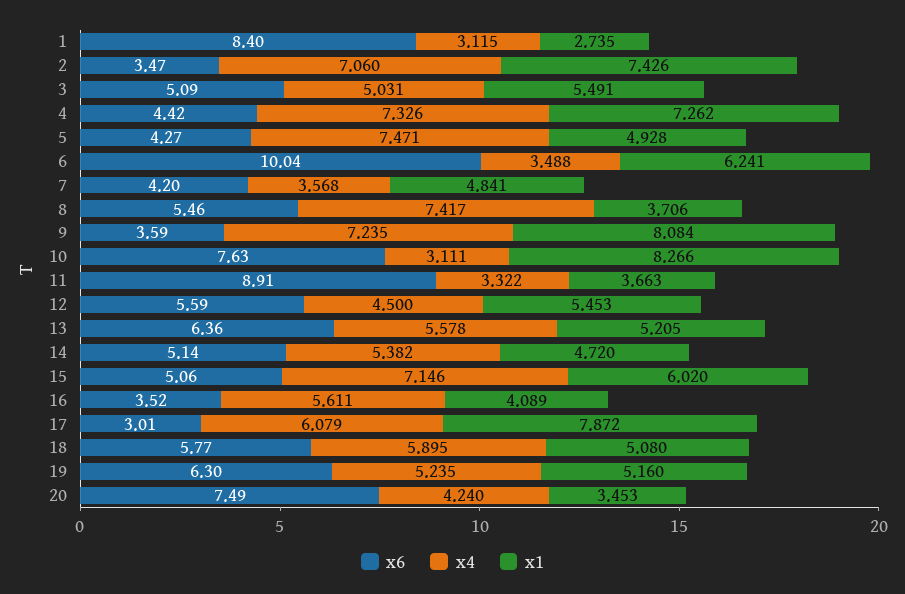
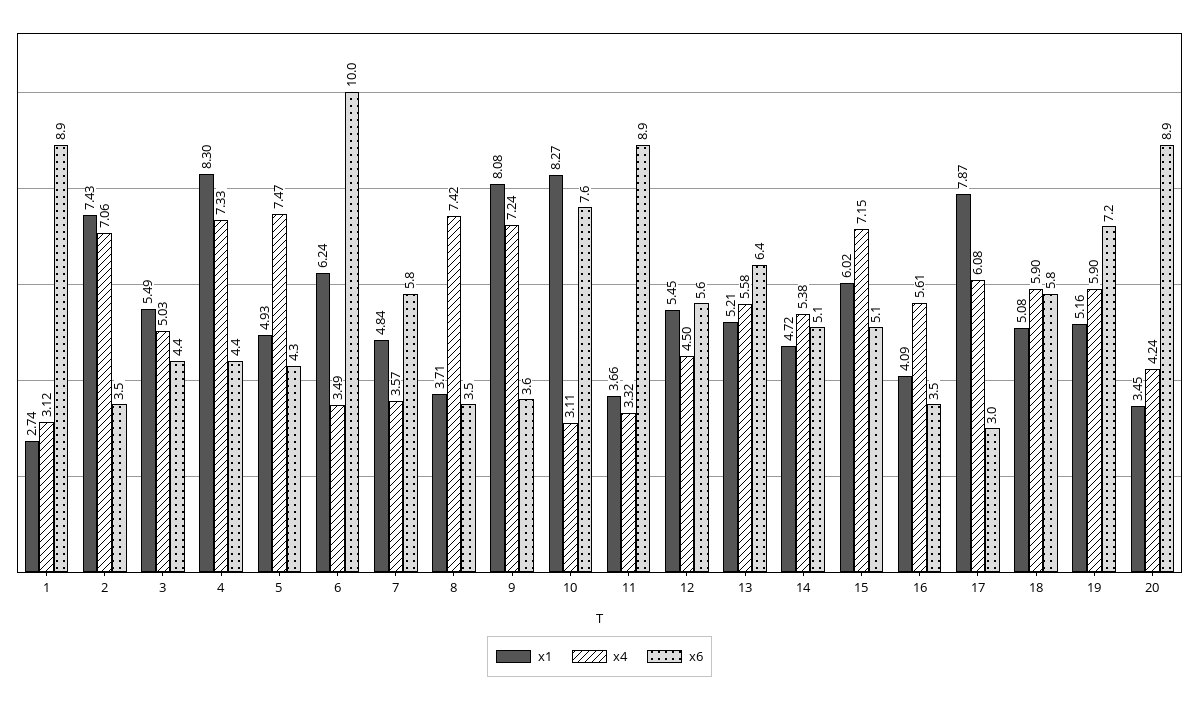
x6, 1: 8.4 -> 8.9
x6, 3: 5.09 -> 4.4
x1, 4: 7.262 -> 8.3
x6, 7: 4.2 -> 5.8
x6, 8: 5.46 -> 3.5
x6, 19: 6.3 -> 7.2
x4, 19: 5.235 -> 5.9
x6, 20: 7.49 -> 8.9

